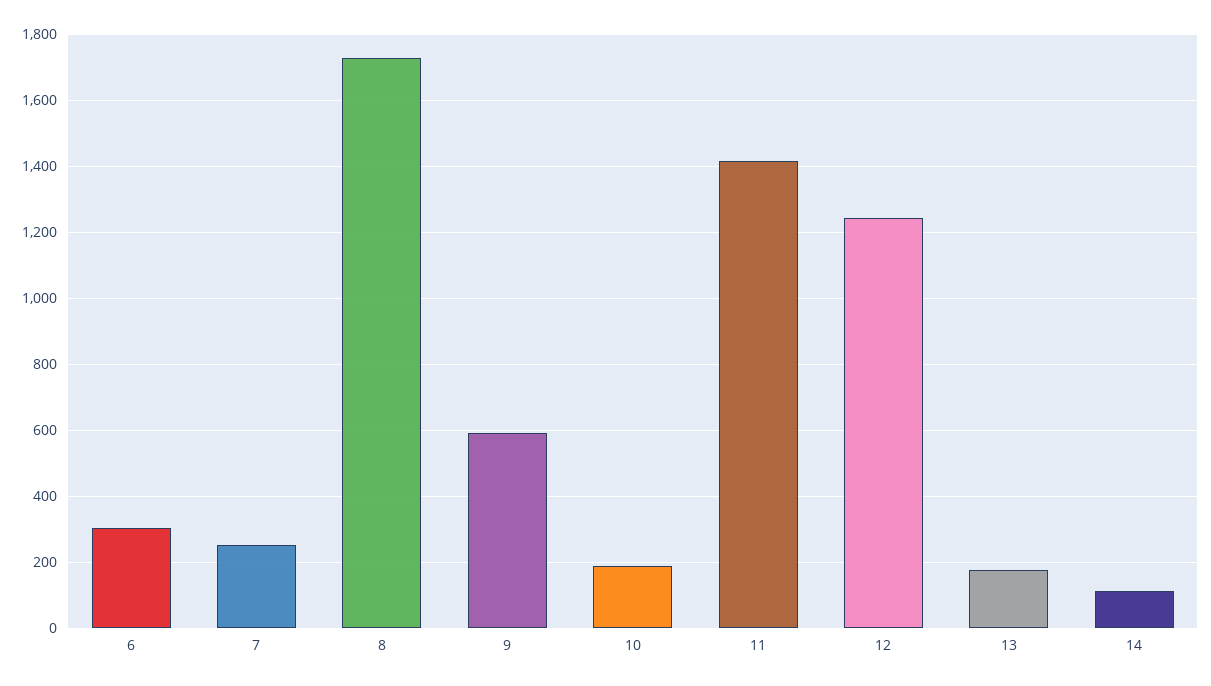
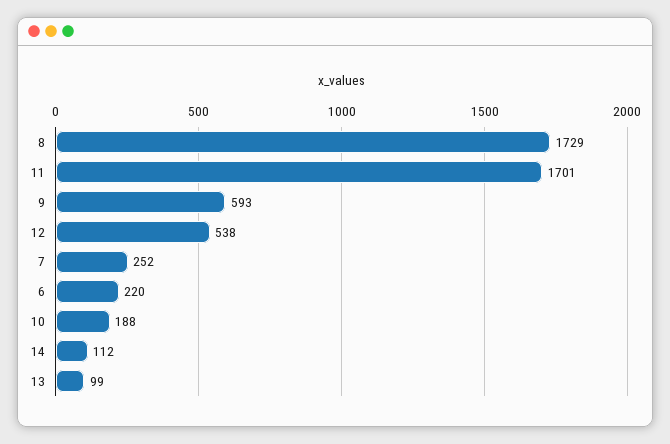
6: 300 -> 220
11: 1420 -> 1701
12: 1240 -> 538
13: 180 -> 99

